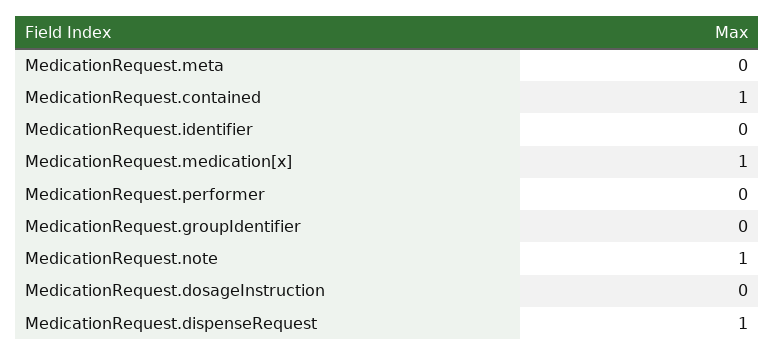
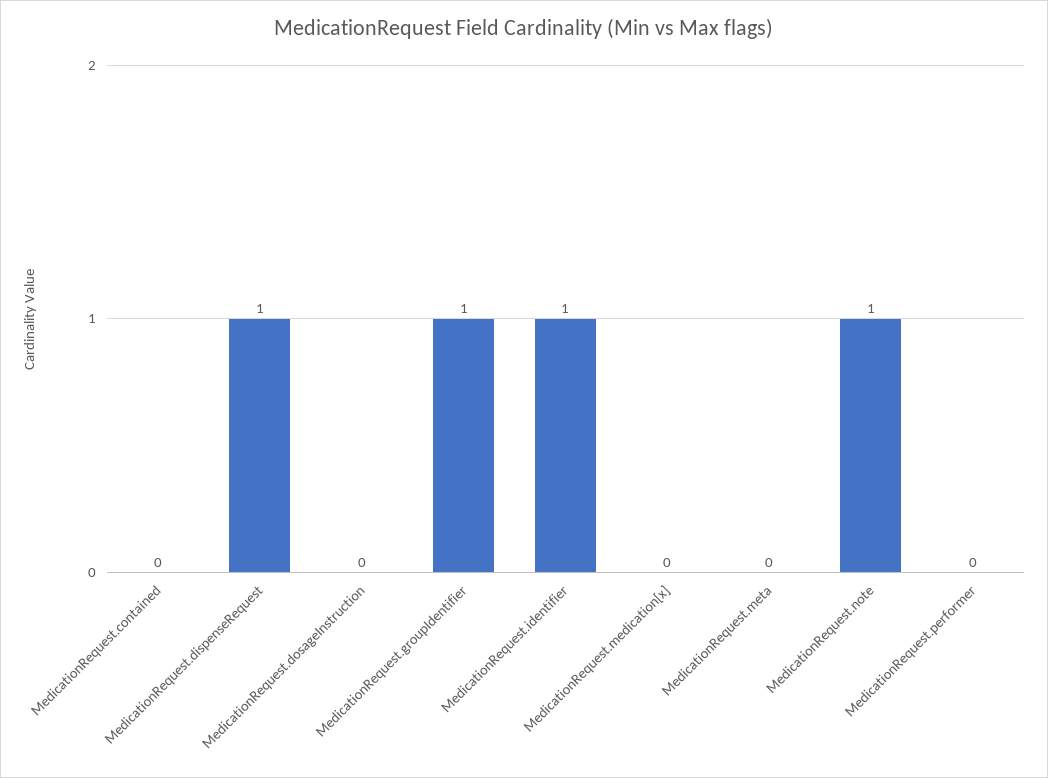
MedicationRequest.contained: 1 -> 0
MedicationRequest.identifier: 0 -> 1
MedicationRequest.medication[x]: 1 -> 0
MedicationRequest.groupIdentifier: 0 -> 1

